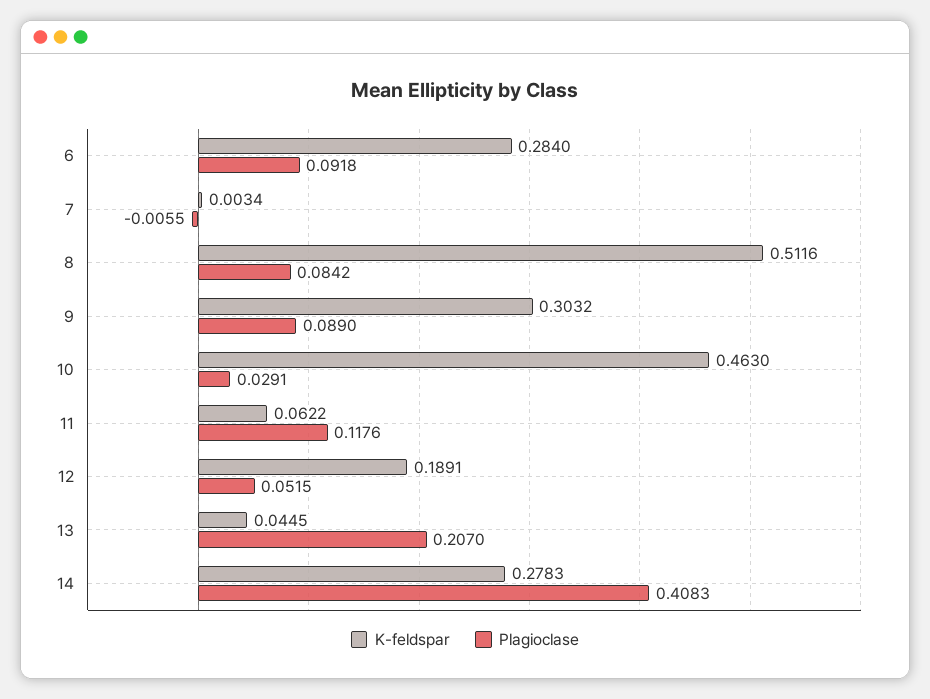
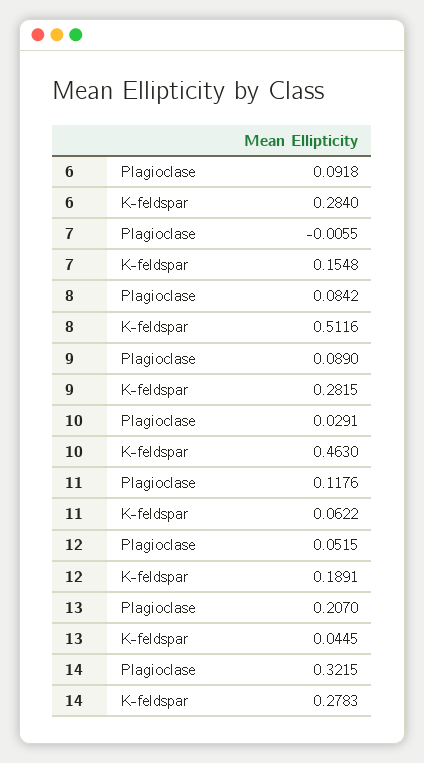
K-feldspar, 7: 0.0034 -> 0.1548
K-feldspar, 9: 0.3032 -> 0.2815
Plagioclase, 14: 0.4083 -> 0.3215

